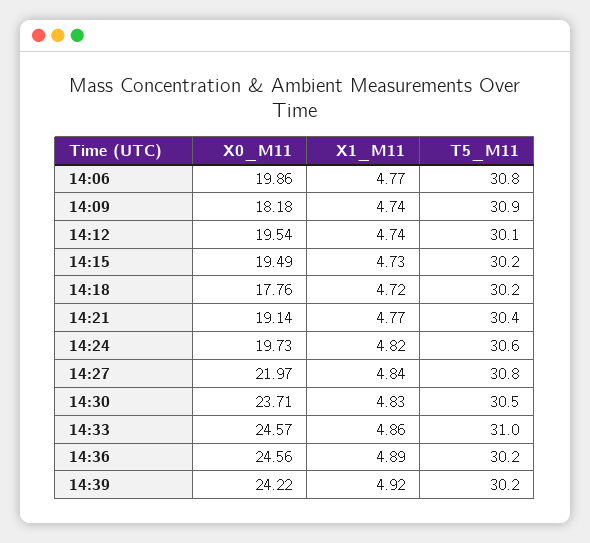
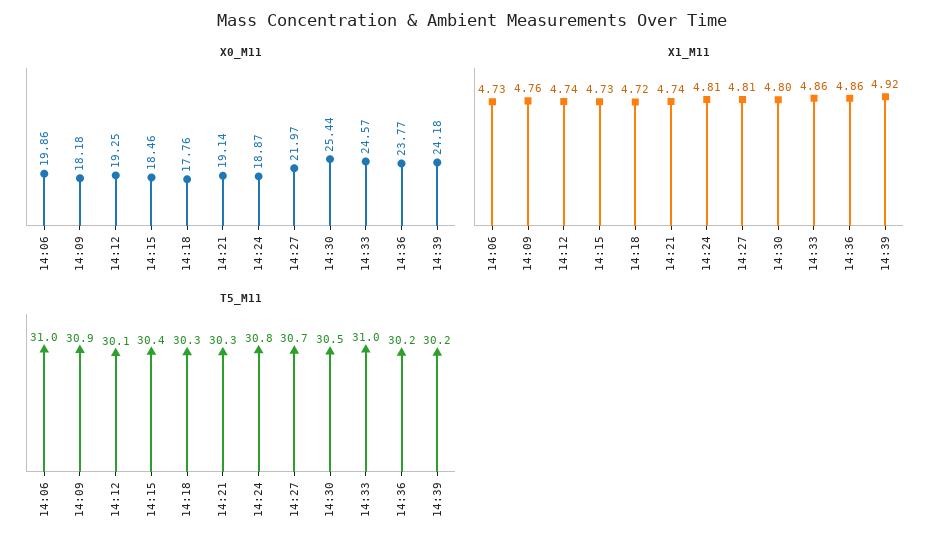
X1_M11, 14:06: 4.77 -> 4.73
T5_M11, 14:06: 30.8 -> 31
X1_M11, 14:09: 4.74 -> 4.76
X0_M11, 14:12: 19.54 -> 19.25
X0_M11, 14:15: 19.49 -> 18.46
T5_M11, 14:15: 30.2 -> 30.4
T5_M11, 14:18: 30.2 -> 30.3
X1_M11, 14:21: 4.77 -> 4.74
T5_M11, 14:21: 30.4 -> 30.3
X0_M11, 14:24: 19.73 -> 18.87
X1_M11, 14:24: 4.82 -> 4.81
T5_M11, 14:24: 30.6 -> 30.8
X1_M11, 14:27: 4.84 -> 4.81
T5_M11, 14:27: 30.8 -> 30.7
X0_M11, 14:30: 23.71 -> 25.44
X1_M11, 14:30: 4.83 -> 4.8
X0_M11, 14:36: 24.56 -> 23.77
X1_M11, 14:36: 4.89 -> 4.86
X0_M11, 14:39: 24.22 -> 24.18

